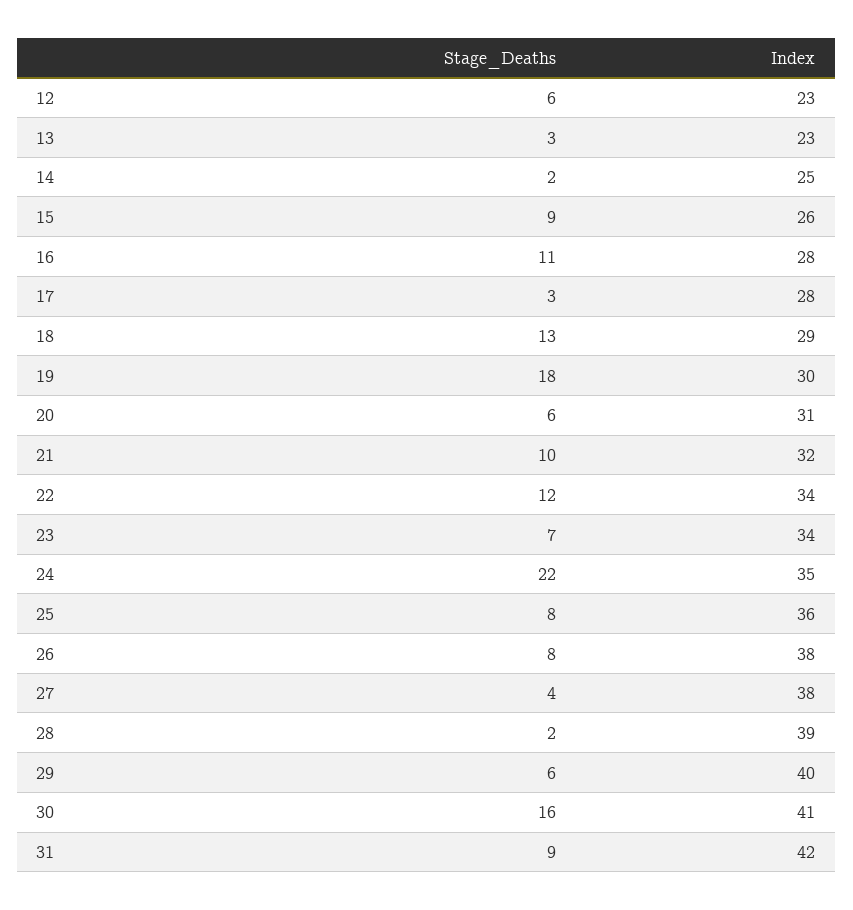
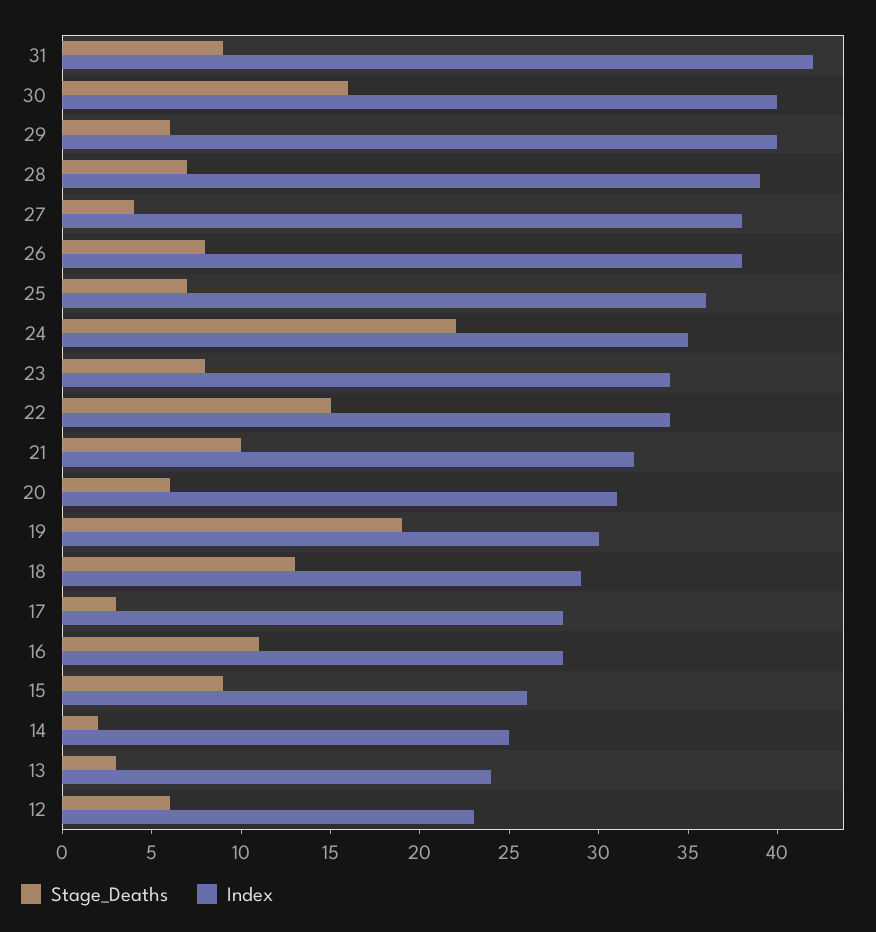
Index, 13: 23 -> 24
Stage_Deaths, 19: 18 -> 19
Stage_Deaths, 22: 12 -> 15
Stage_Deaths, 23: 7 -> 8
Stage_Deaths, 25: 8 -> 7
Stage_Deaths, 28: 2 -> 7
Index, 30: 41 -> 40

